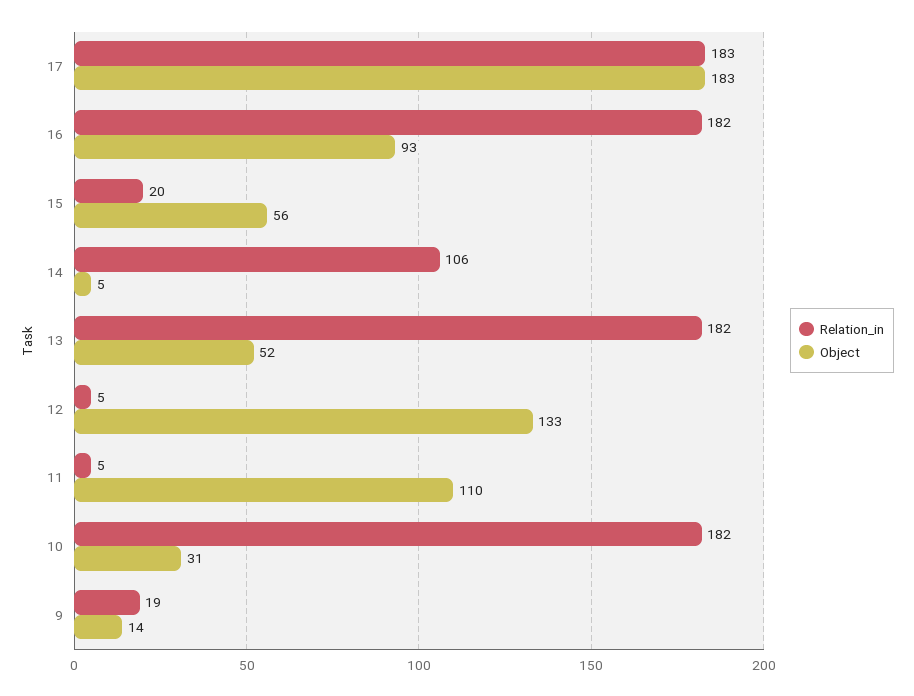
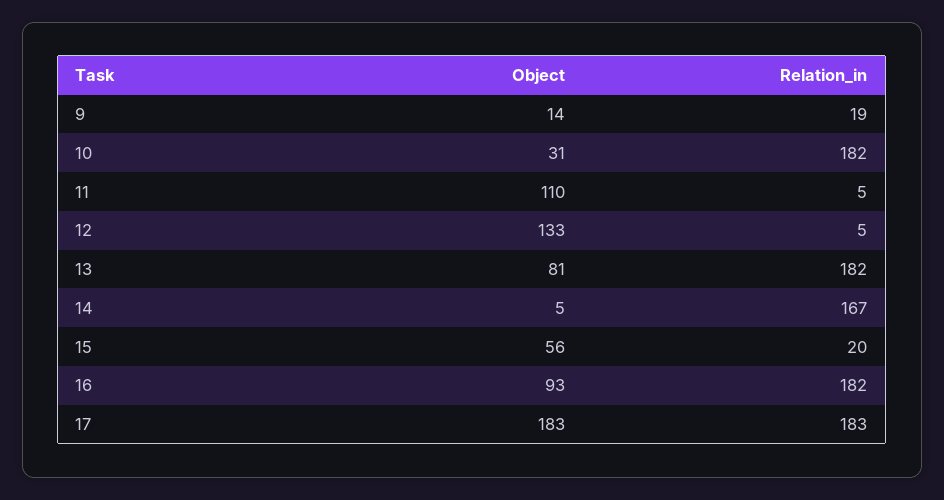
Relation_in, 14: 106 -> 167
Object, 13: 52 -> 81

